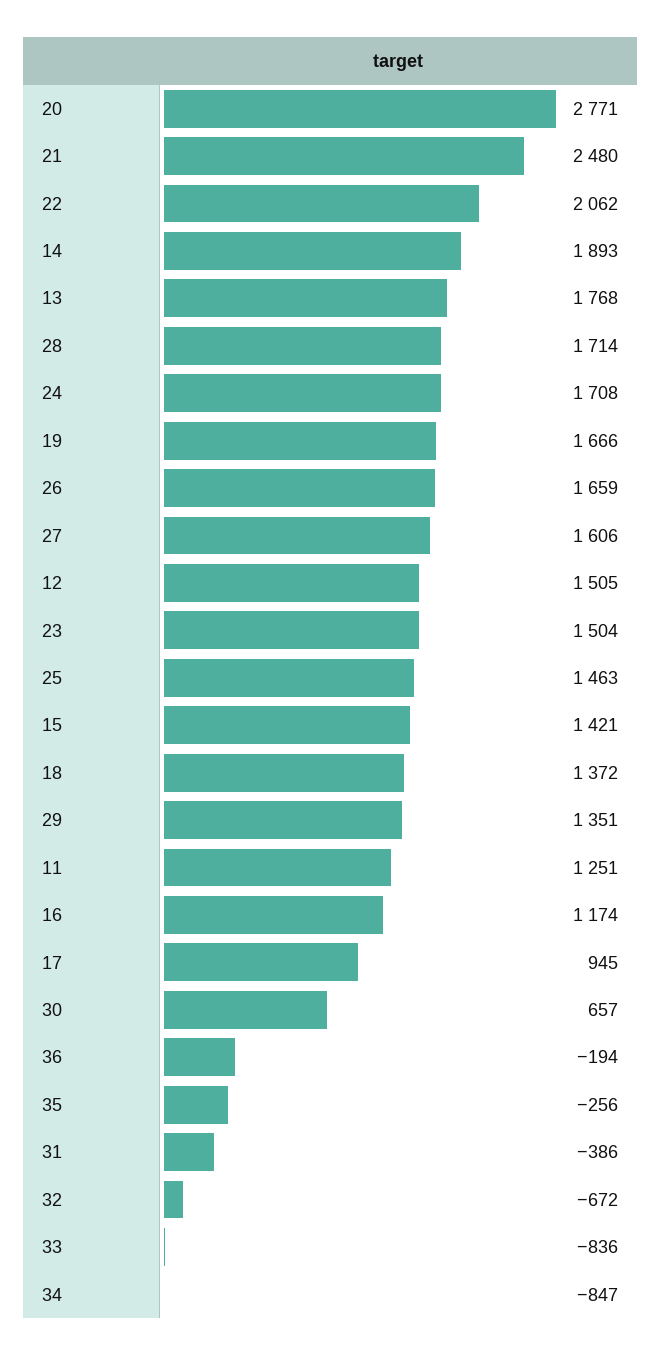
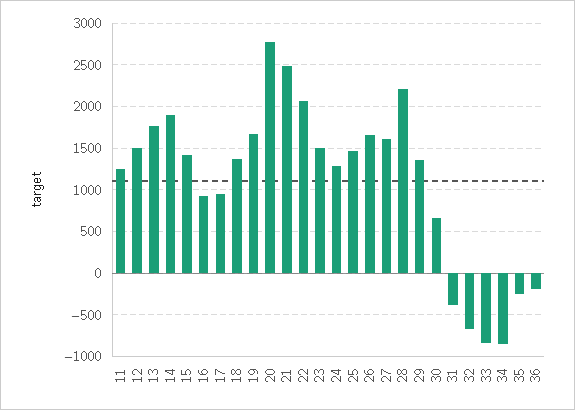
28: 1714 -> 2200
24: 1708 -> 1300
16: 1174 -> 900

